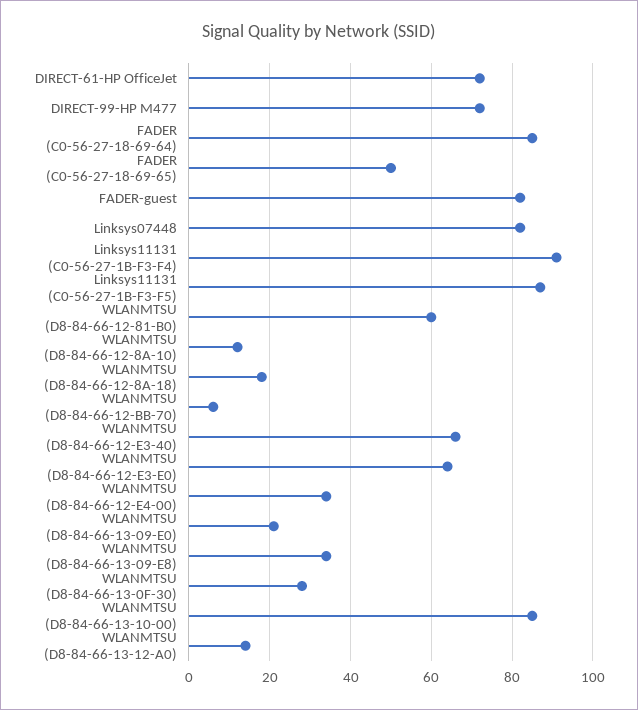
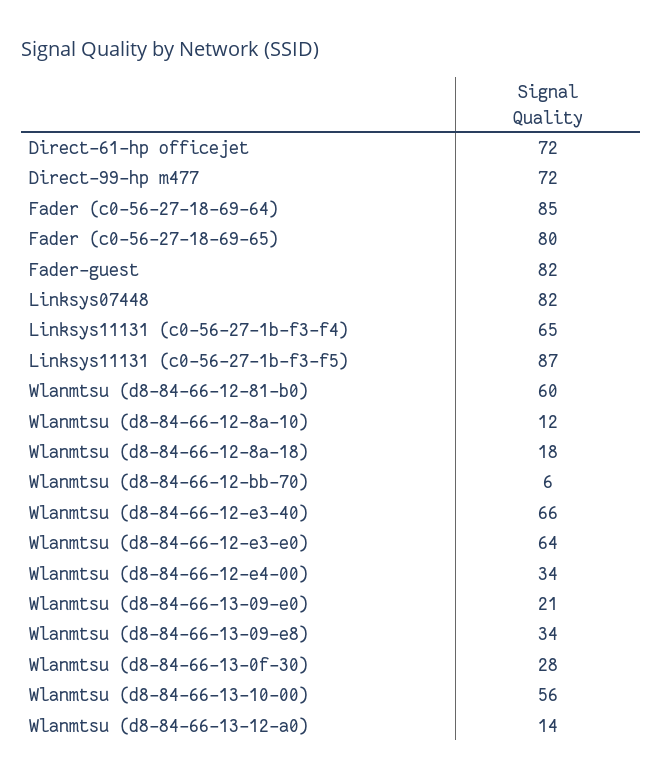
FADER (C0-56-27-18-69-65): 50 -> 80
Linksys11131 (C0-56-27-1B-F3-F4): 90 -> 65
WLANMTSU (D8-84-66-13-10-00): 85 -> 56

